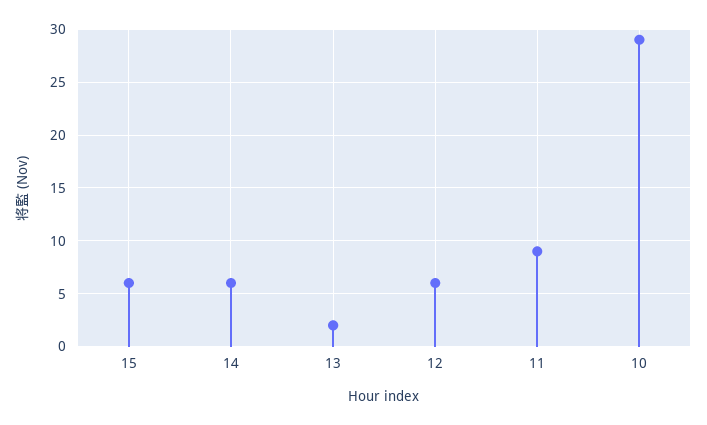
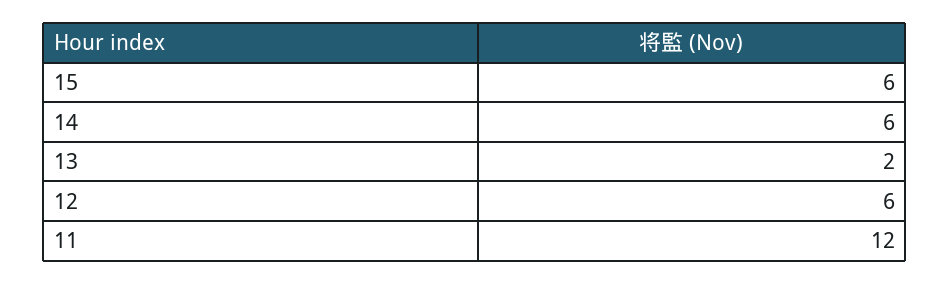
11: 9 -> 12
10: 29 -> none

